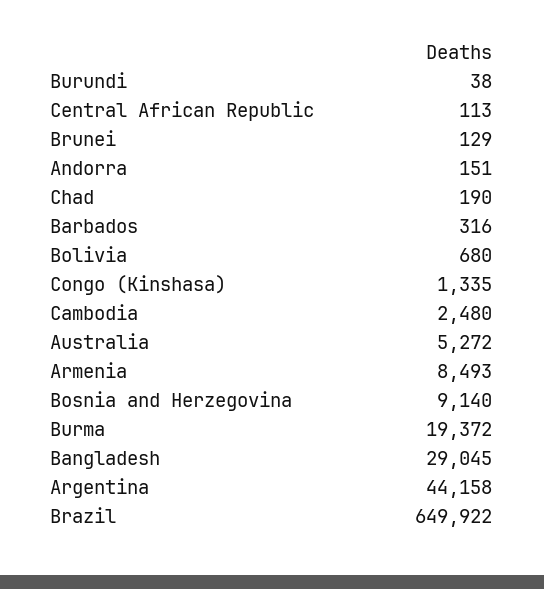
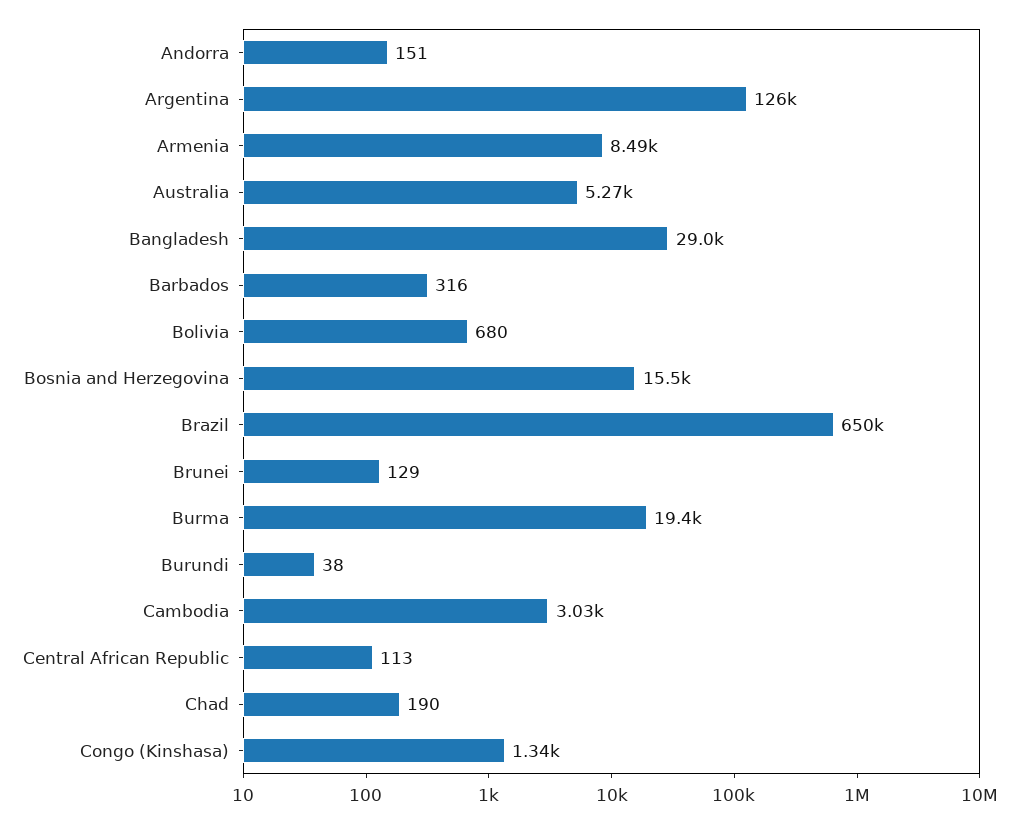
Cambodia: 2480 -> 3030
Bosnia and Herzegovina: 9140 -> 15500
Argentina: 44158 -> 126000

